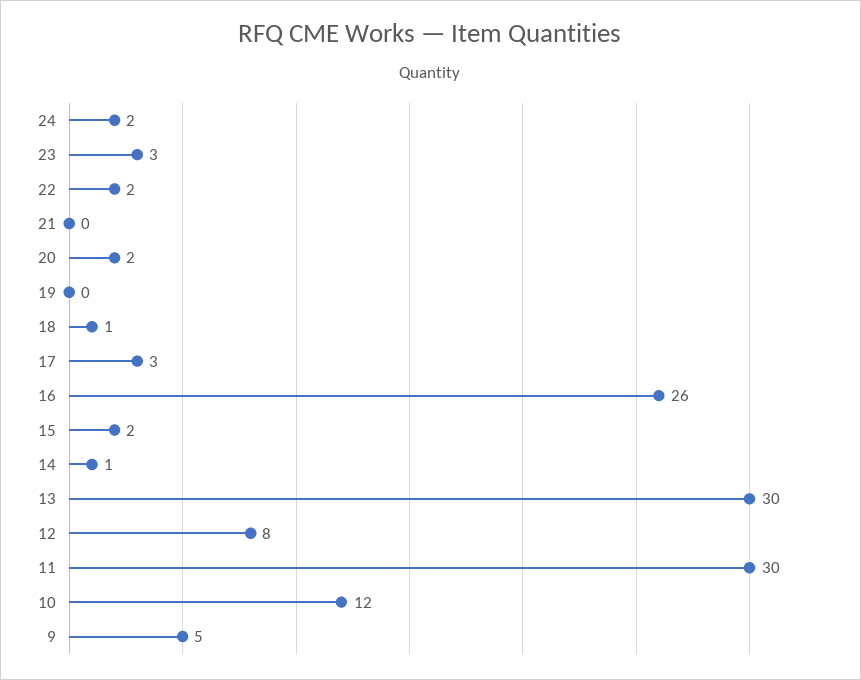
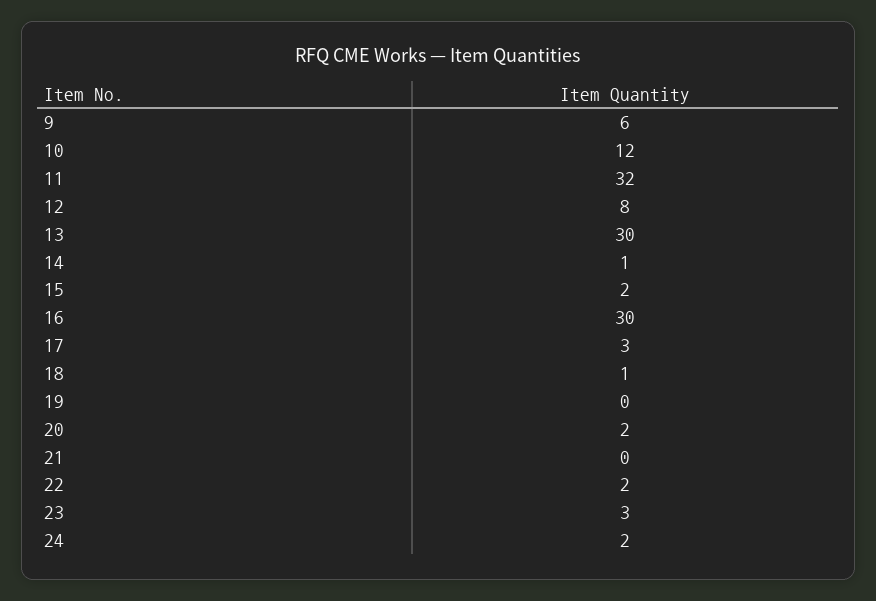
16: 26 -> 30
11: 30 -> 32
9: 5 -> 6

